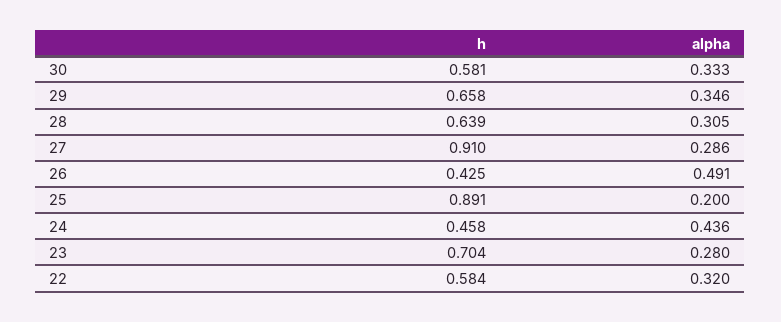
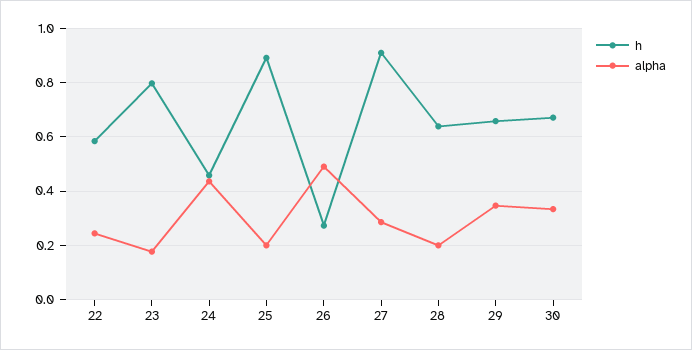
h, 30: 0.581 -> 0.675
alpha, 28: 0.305 -> 0.2
h, 26: 0.425 -> 0.275
h, 23: 0.704 -> 0.8
alpha, 23: 0.28 -> 0.175
alpha, 22: 0.32 -> 0.25

